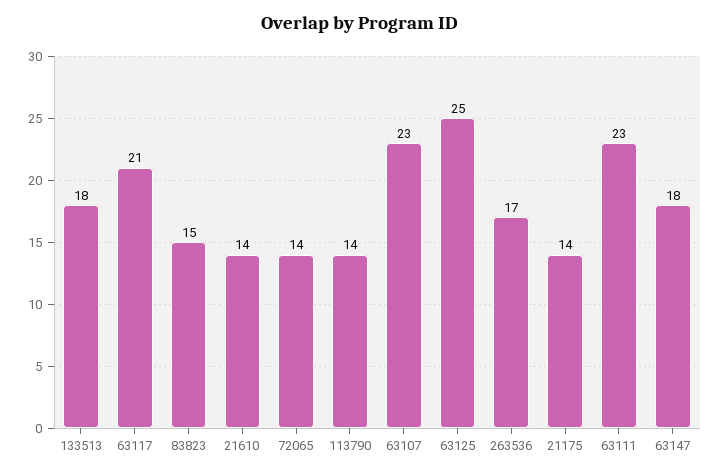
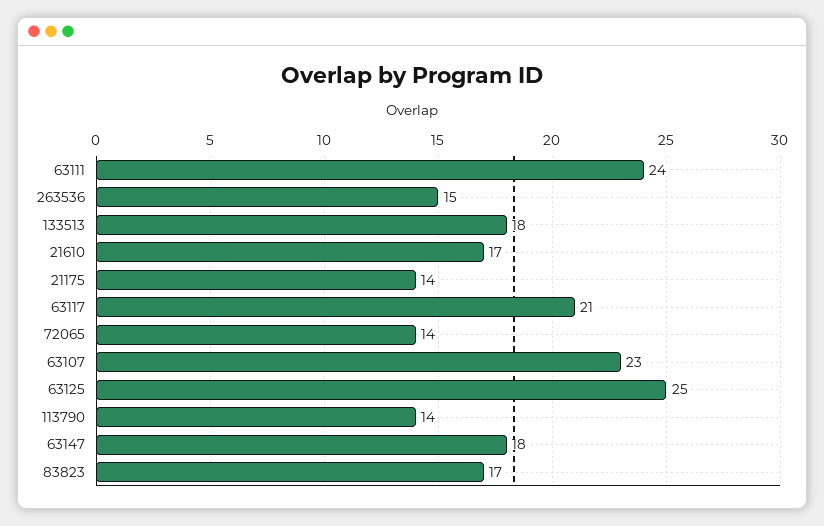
83823: 15 -> 17
21610: 14 -> 17
263536: 17 -> 15
63111: 23 -> 24

